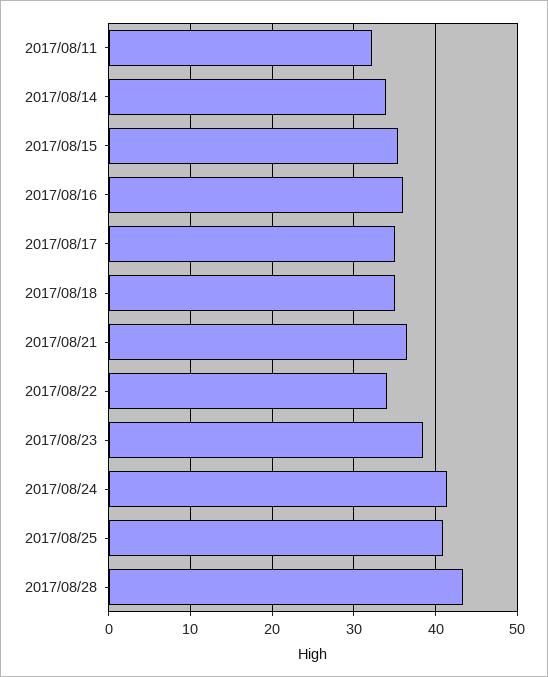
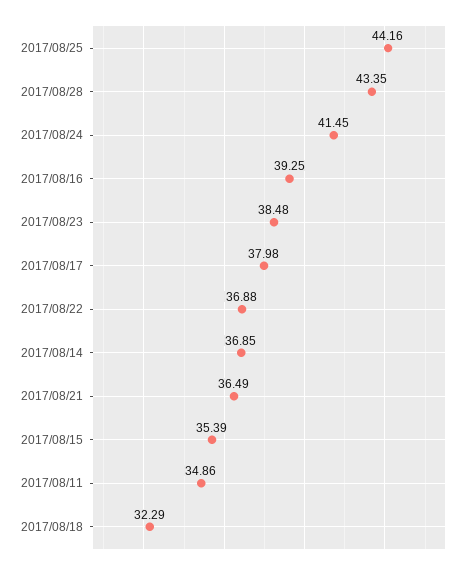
2017/08/11: 32 -> 34.86
2017/08/14: 34 -> 36.85
2017/08/16: 36 -> 39.25
2017/08/17: 35 -> 37.98
2017/08/18: 35 -> 32.29
2017/08/22: 34 -> 36.88
2017/08/25: 41 -> 44.16

